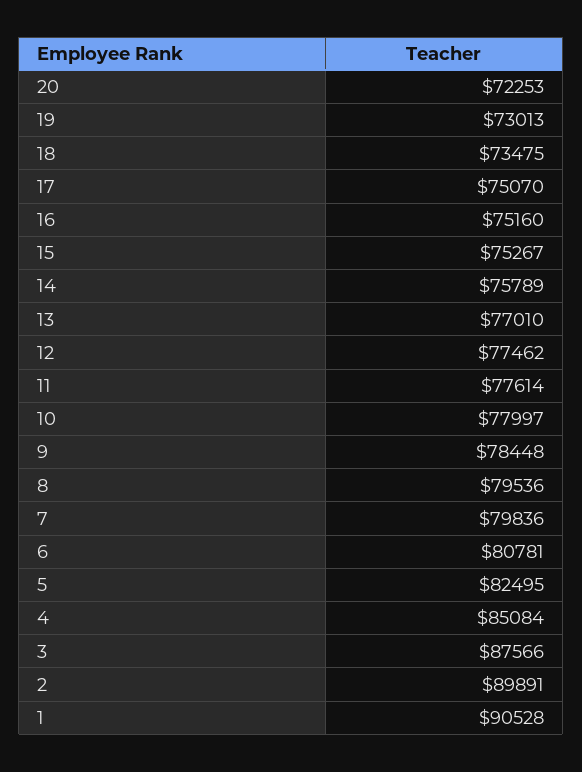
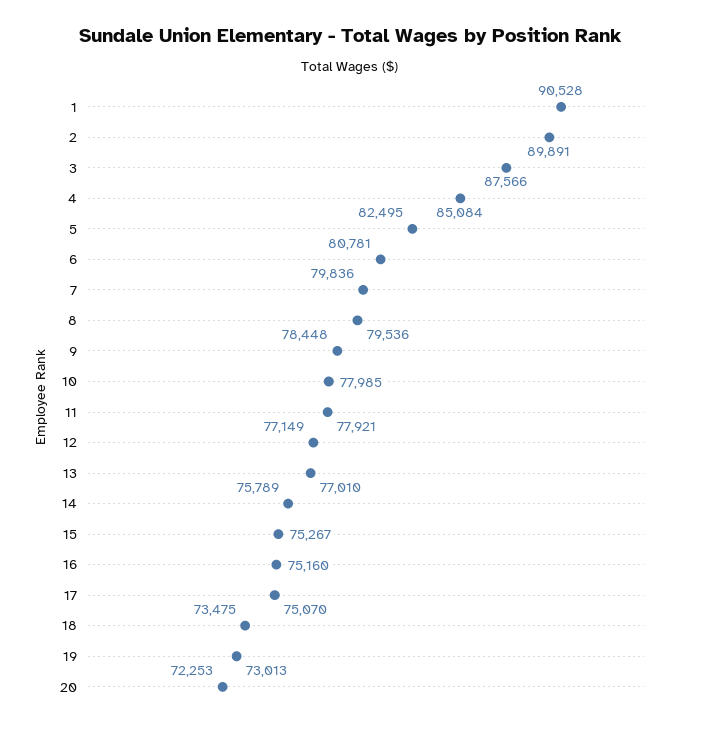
12: 77462 -> 77149
11: 77614 -> 77921
10: 77997 -> 77985

